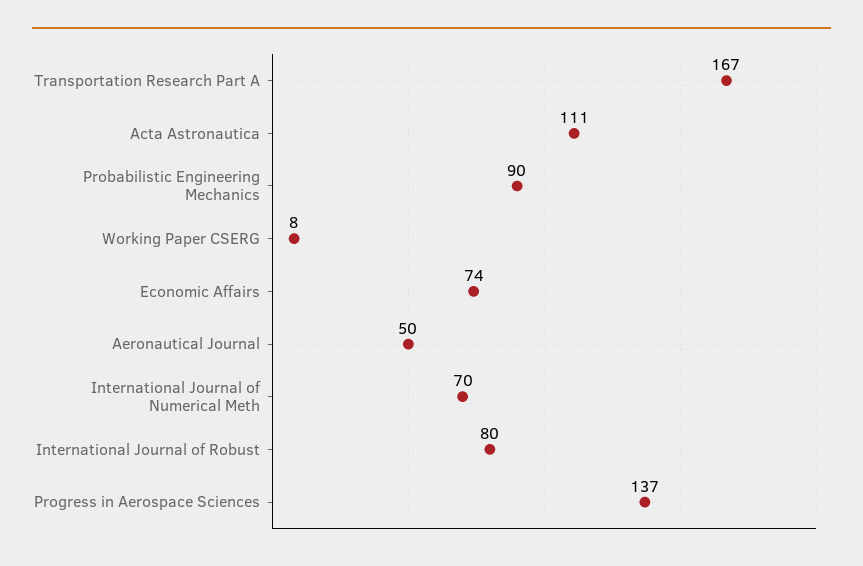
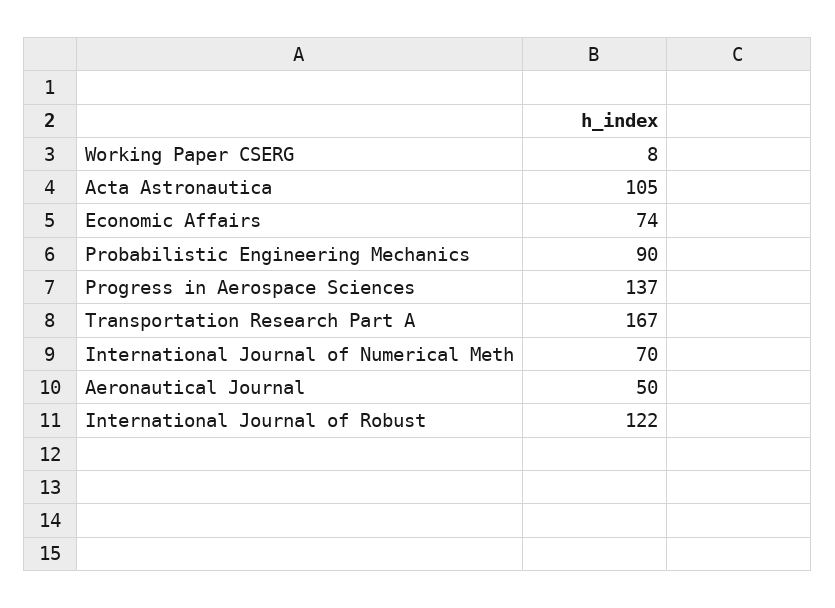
Acta Astronautica: 111 -> 105
International Journal of Robust: 80 -> 122

